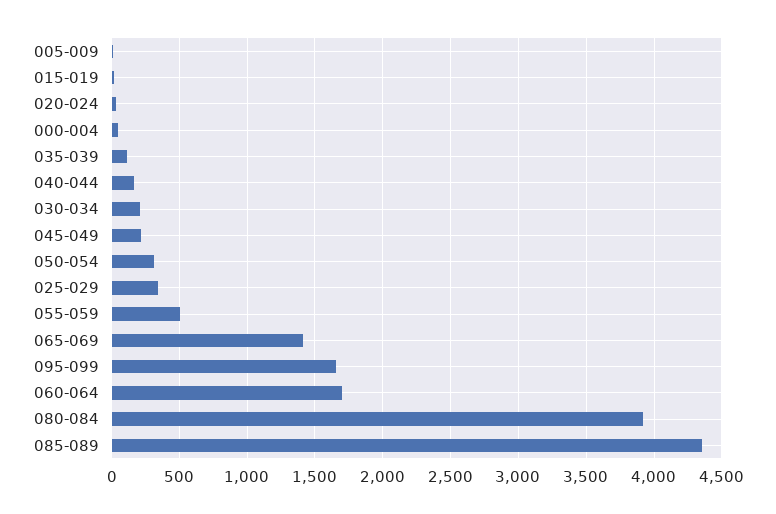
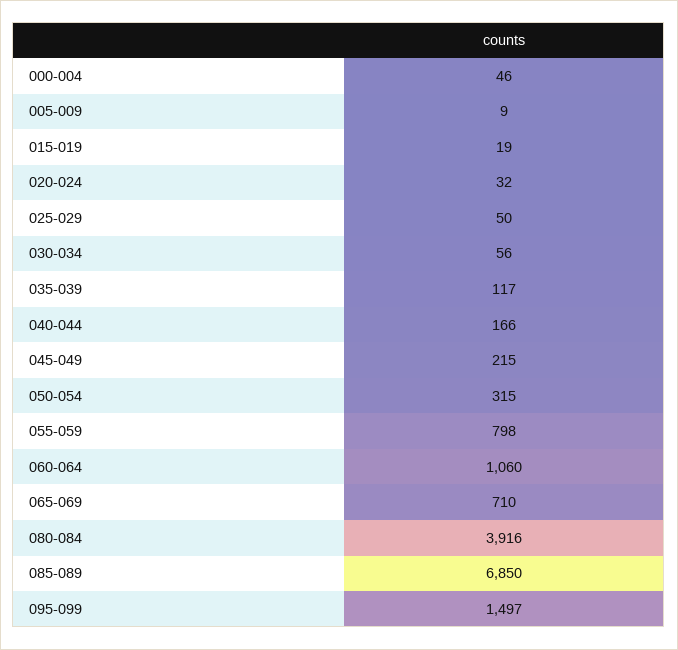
030-034: 200 -> 56
025-029: 350 -> 50
055-059: 500 -> 798
065-069: 1400 -> 710
095-099: 1650 -> 1497
060-064: 1700 -> 1060
085-089: 4350 -> 6850

